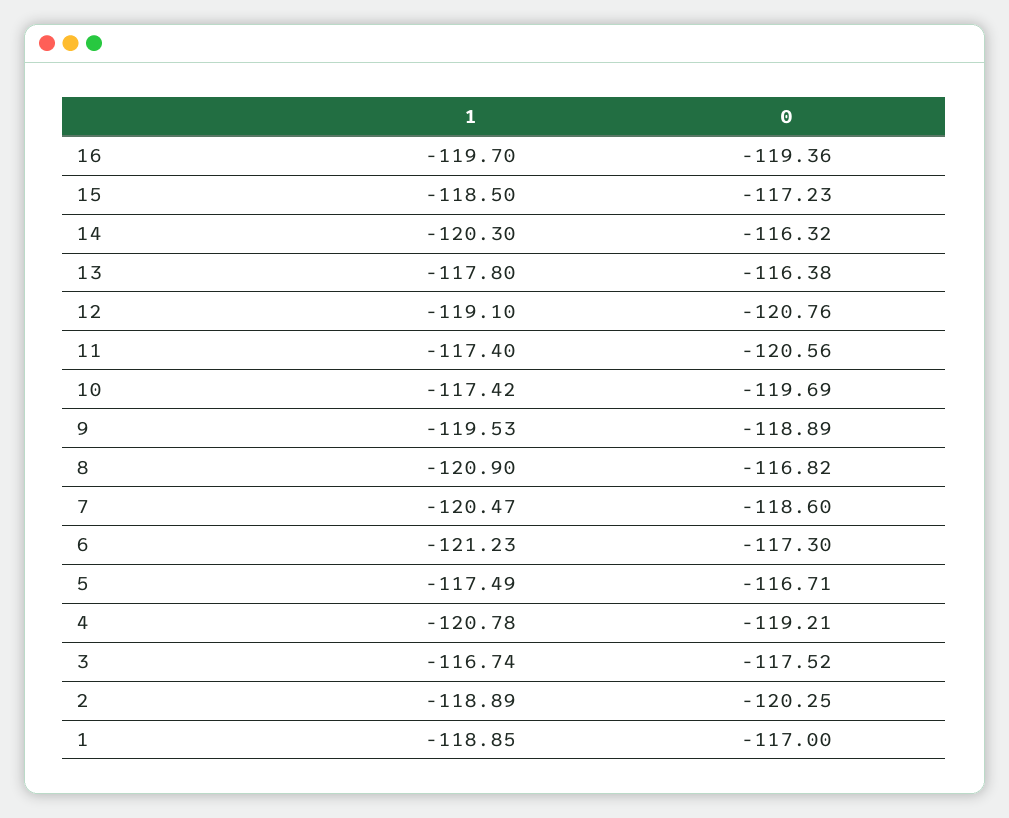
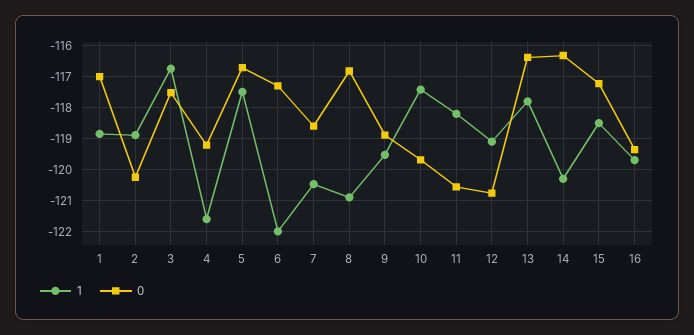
1, 11: -117.4 -> -118.2
1, 6: -121.23 -> -122
1, 4: -120.78 -> -121.6

